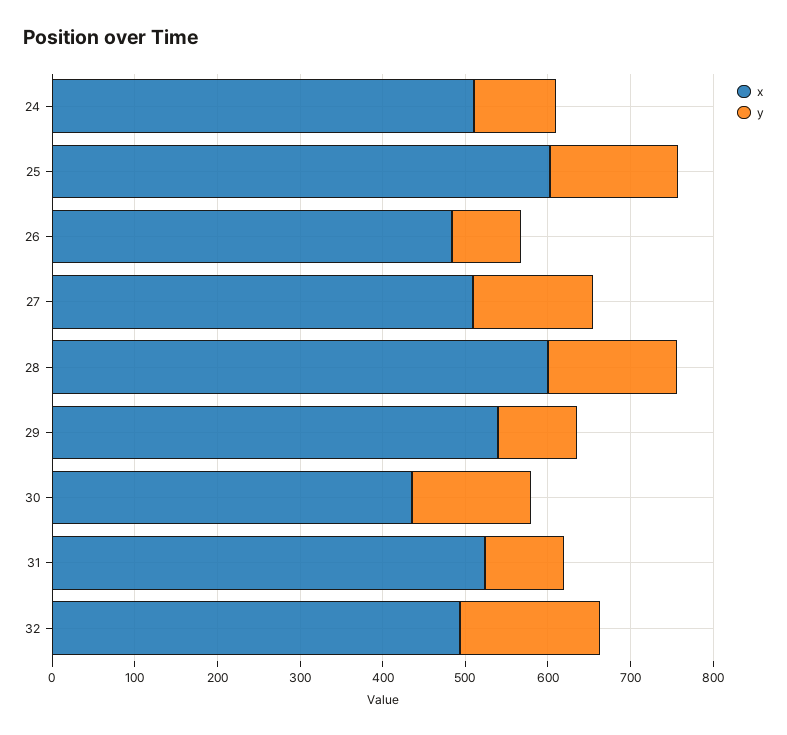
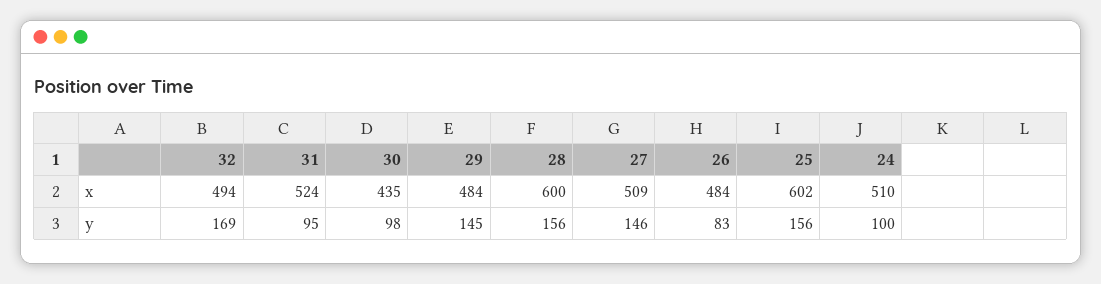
x, 29: 540 -> 484
y, 29: 100 -> 145
y, 30: 140 -> 98

